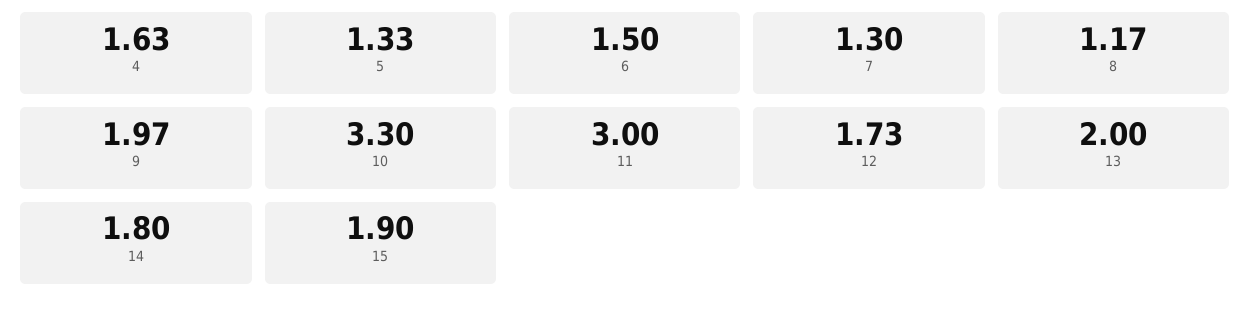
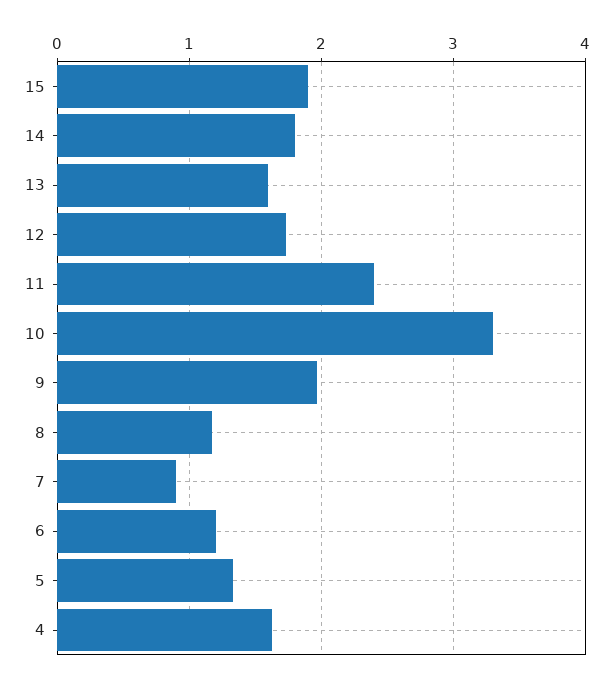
6: 1.5 -> 1.2
7: 1.3 -> 0.9
11: 3 -> 2.4
13: 2 -> 1.6

